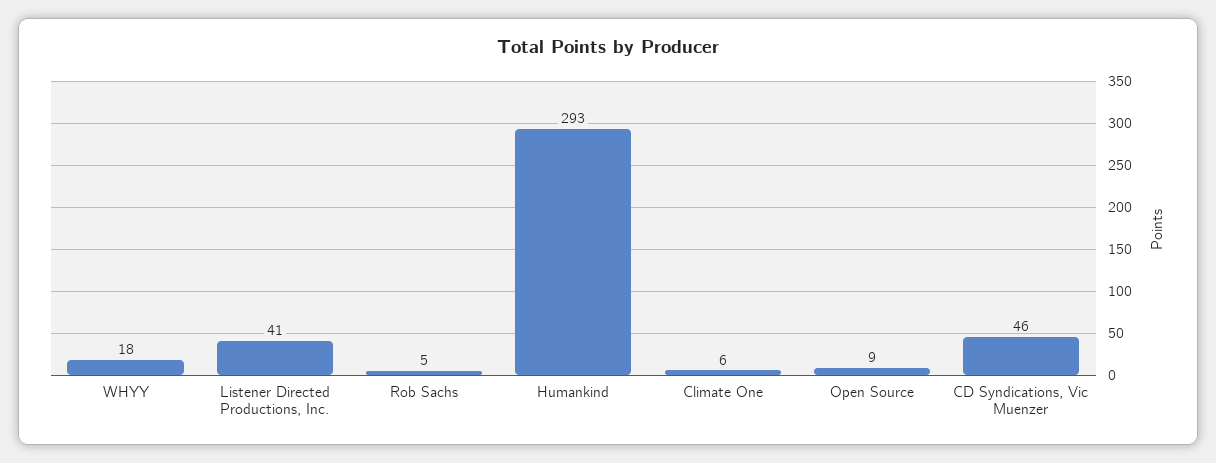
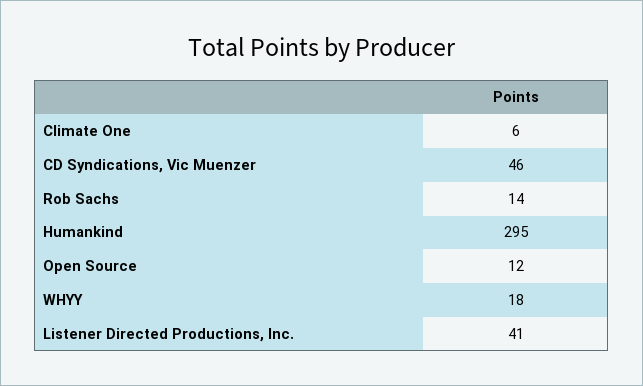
Rob Sachs: 5 -> 14
Humankind: 293 -> 295
Open Source: 9 -> 12

